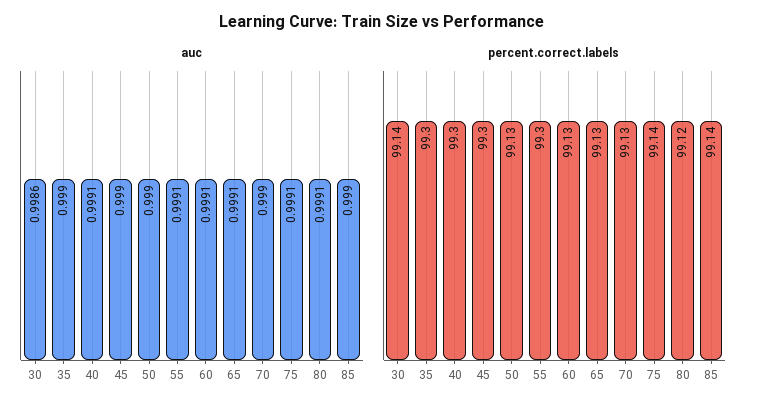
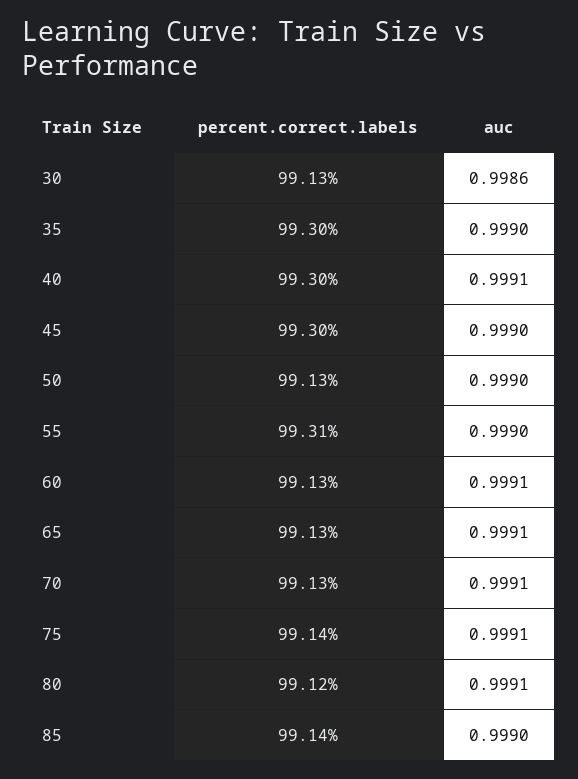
auc, 55: 0.9991 -> 0.999
auc, 70: 0.999 -> 0.9991
percent.correct.labels, 30: 99.14 -> 99.13
percent.correct.labels, 55: 99.3 -> 99.31

